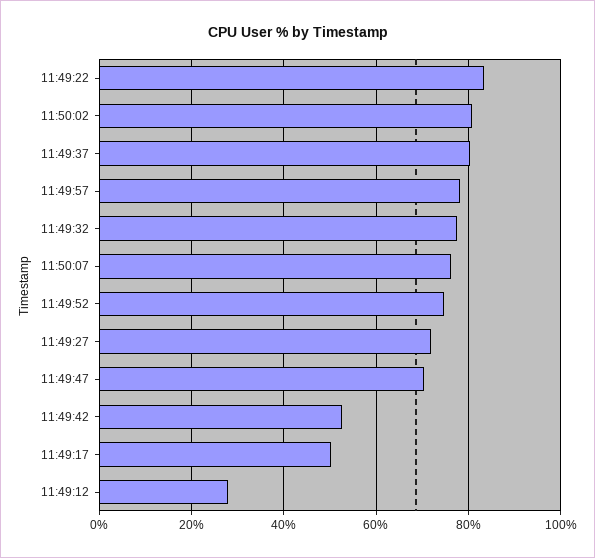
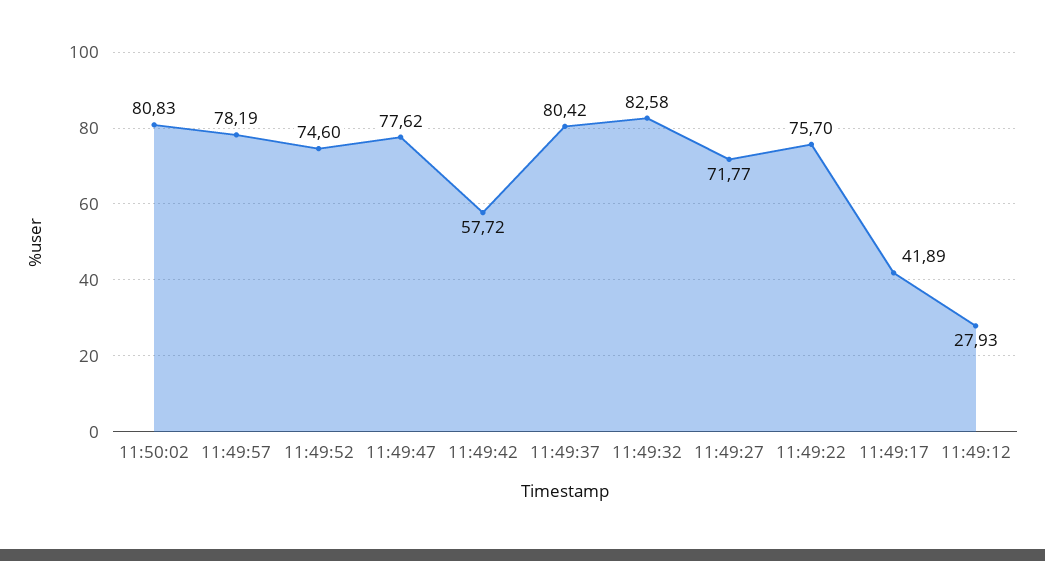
11:49:22: 84 -> 75.7
11:49:32: 78 -> 82.58
11:50:07: 76 -> none
11:49:47: 70 -> 77.62
11:49:42: 52 -> 57.72
11:49:17: 50 -> 41.89

